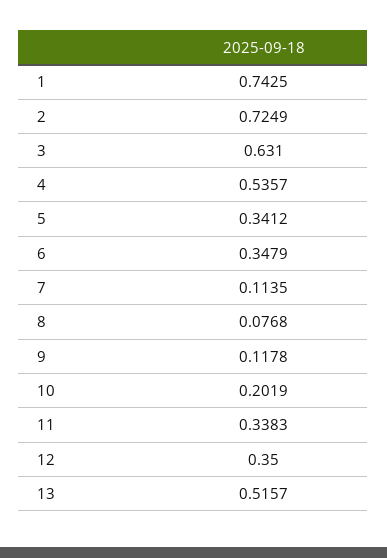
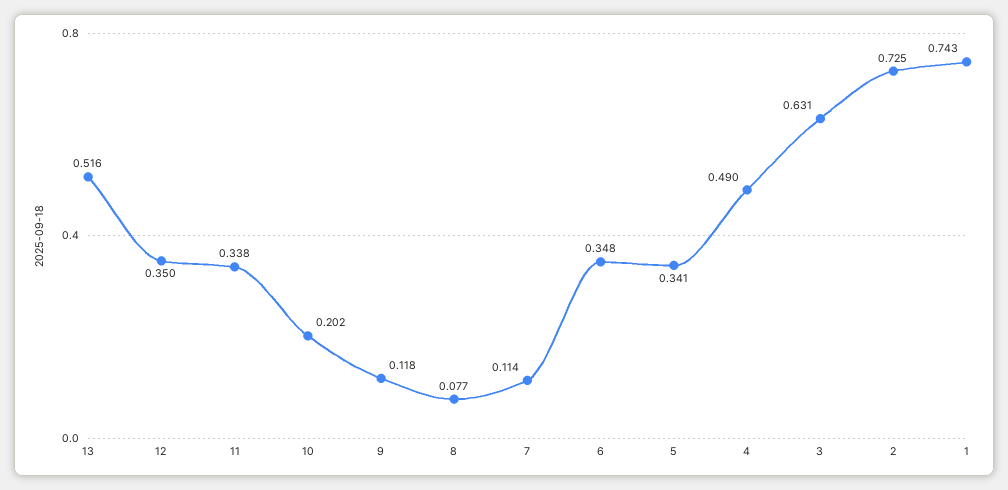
4: 0.5357 -> 0.49

